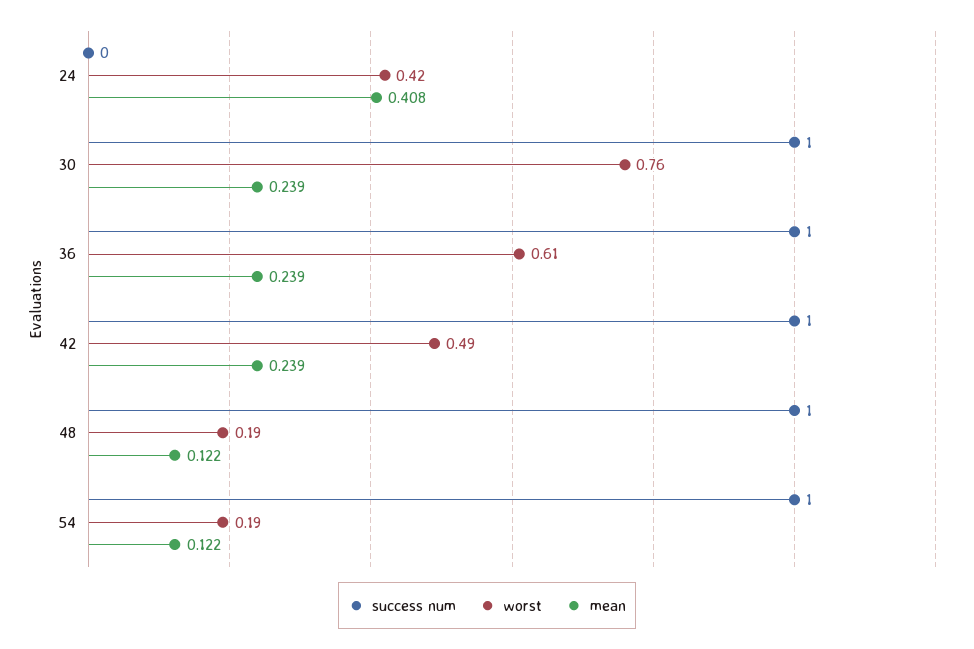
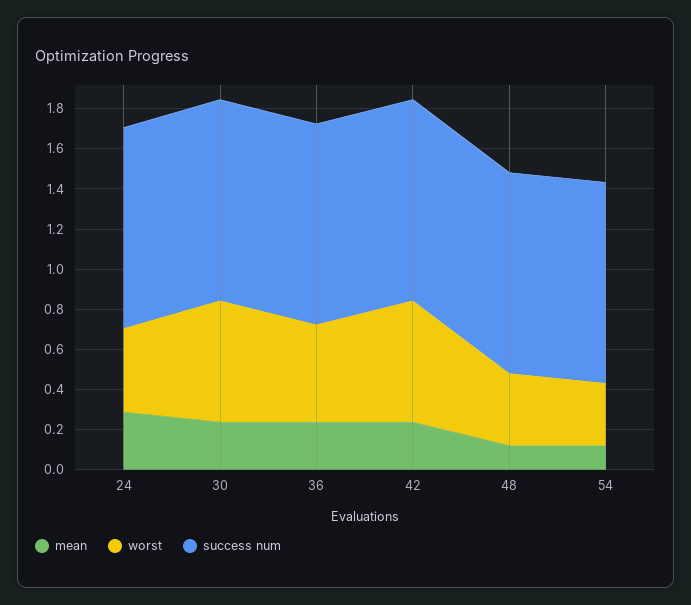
success num, 24: 0 -> 1
mean, 24: 0.408 -> 0.3
worst, 30: 0.76 -> 0.6
worst, 36: 0.61 -> 0.5
worst, 42: 0.49 -> 0.6
worst, 48: 0.19 -> 0.35
worst, 54: 0.19 -> 0.3

